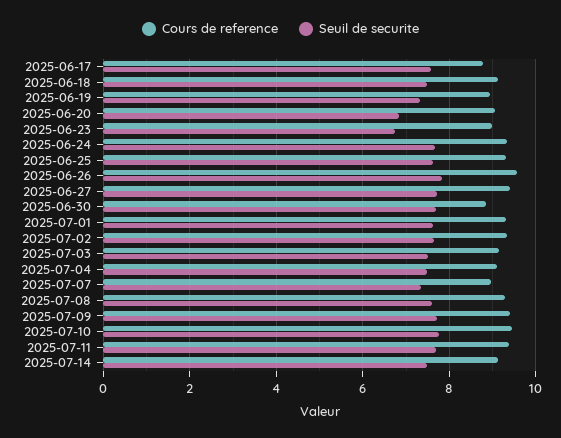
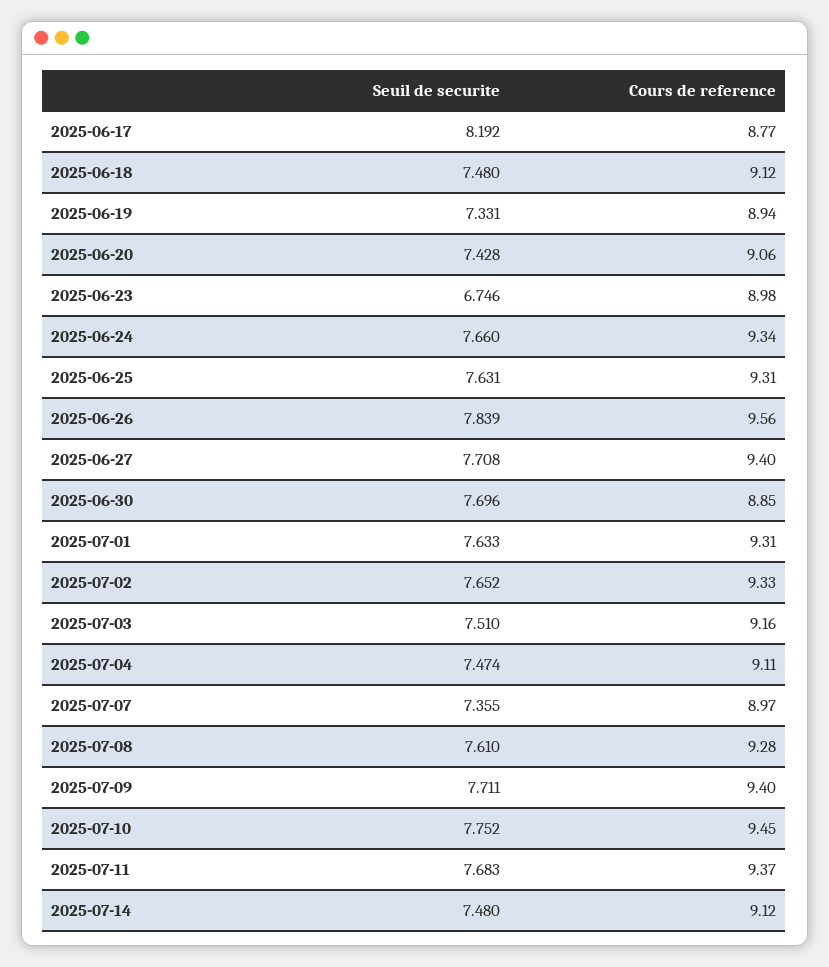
Seuil de securite, 2025-06-17: 7.6 -> 8.192
Seuil de securite, 2025-06-20: 6.8 -> 7.428

